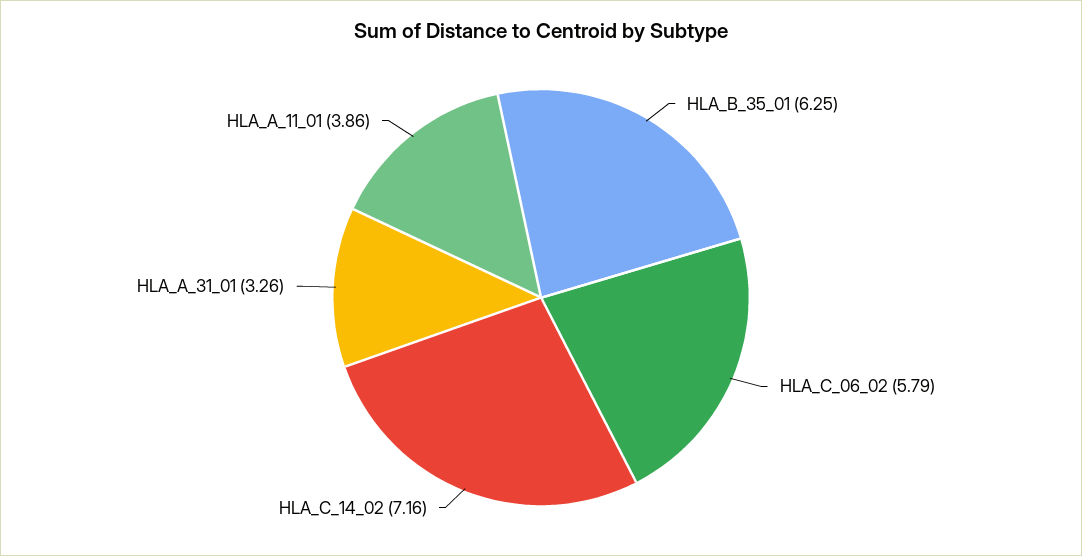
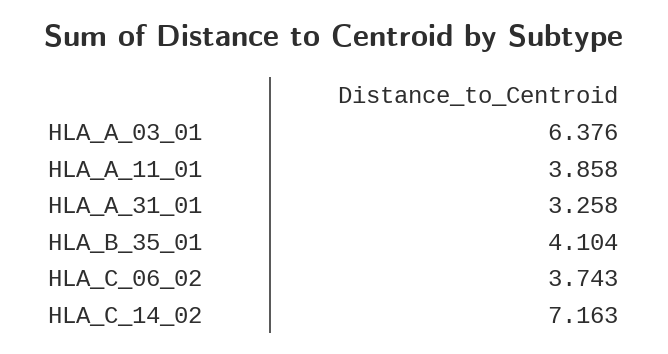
HLA_B_35_01: 6.25 -> 4.104
HLA_C_06_02: 5.79 -> 3.743
HLA_A_03_01: none -> 6.376

